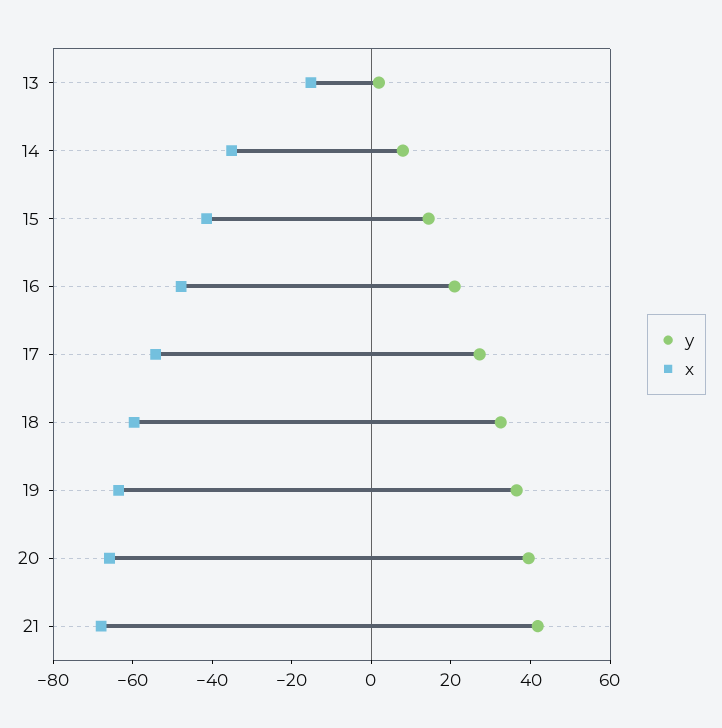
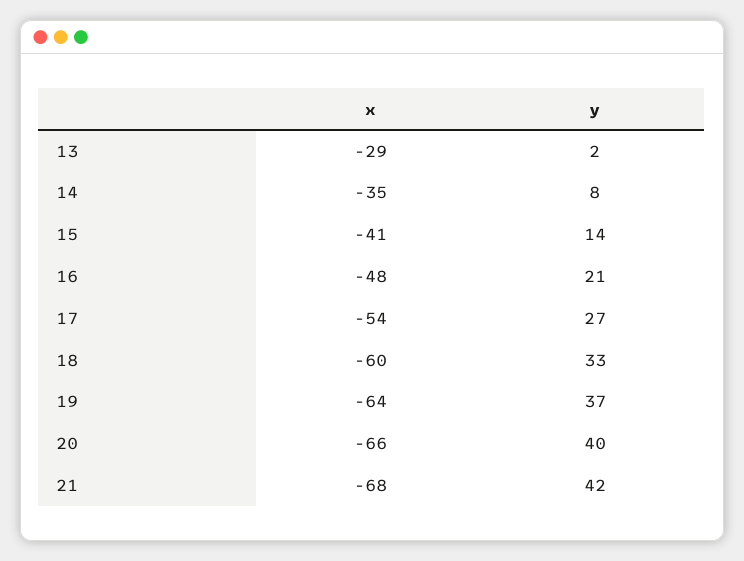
x, 13: -15 -> -29

